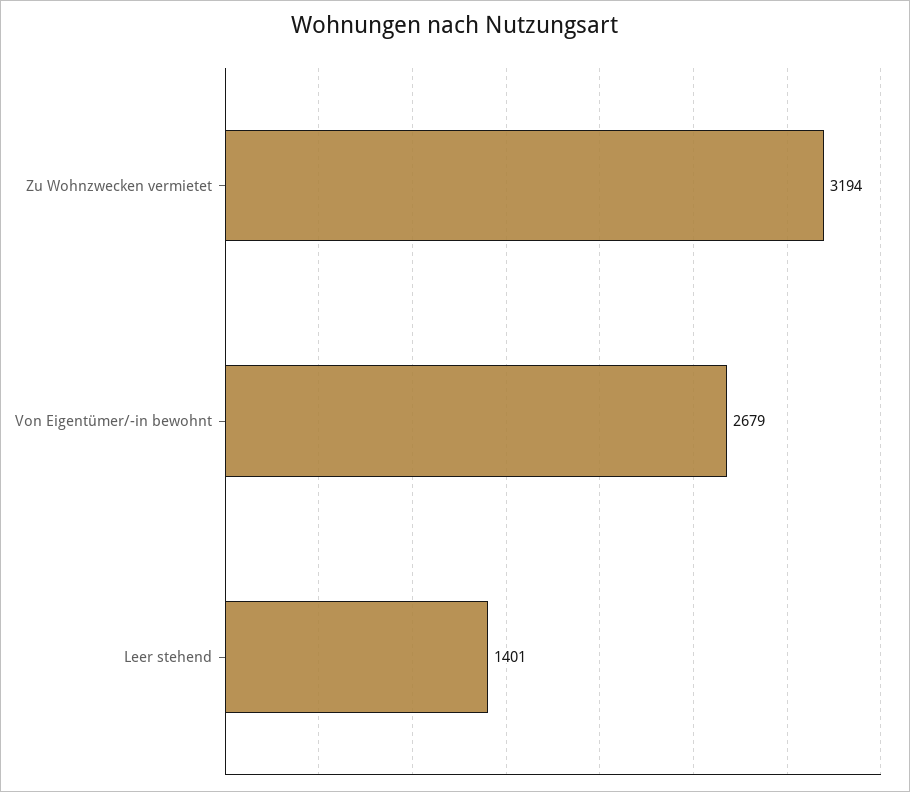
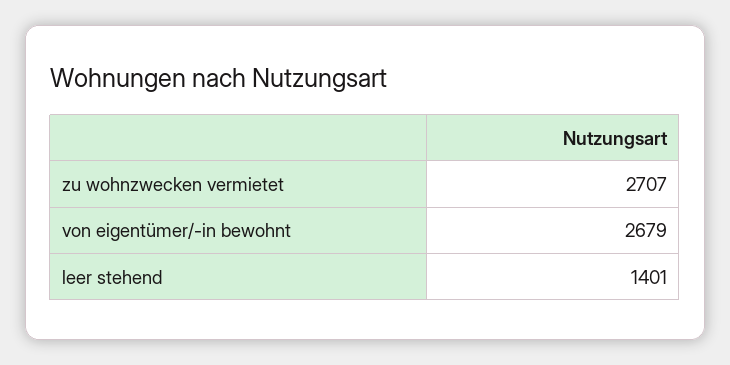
Zu Wohnzwecken vermietet: 3194 -> 2707

